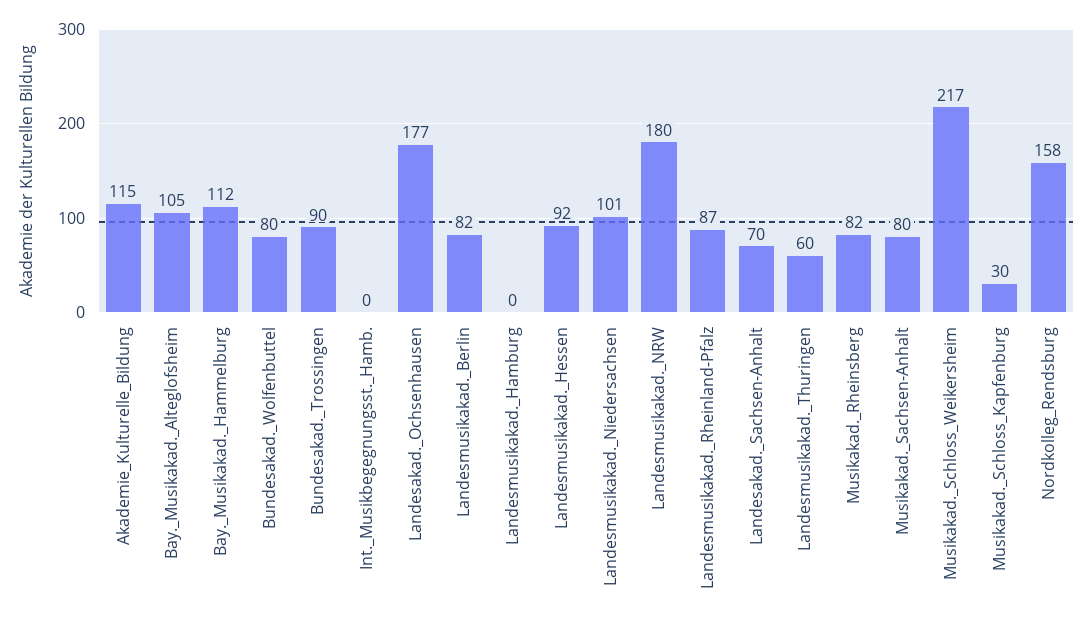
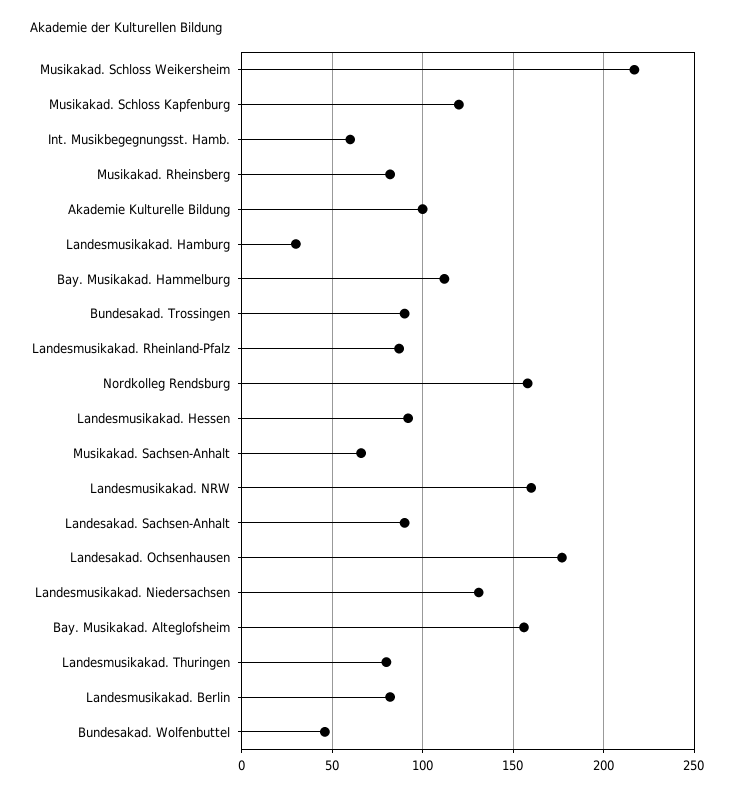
Akademie_Kulturelle_Bildung: 115 -> 100
Bay._Musikakad._Alteglofsheim: 105 -> 155
Bundesakad._Wolfenbuttel: 80 -> 45
Int._Musikbegegnungsst._Hamb.: 0 -> 60
Landesmusikakad._Hamburg: 0 -> 30
Landesmusikakad._Niedersachsen: 101 -> 130
Landesmusikakad._NRW: 180 -> 160
Landesakad._Sachsen-Anhalt: 70 -> 90
Landesmusikakad._Thuringen: 60 -> 80
Musikakad._Sachsen-Anhalt: 80 -> 65
Musikakad._Schloss_Kapfenburg: 30 -> 120

